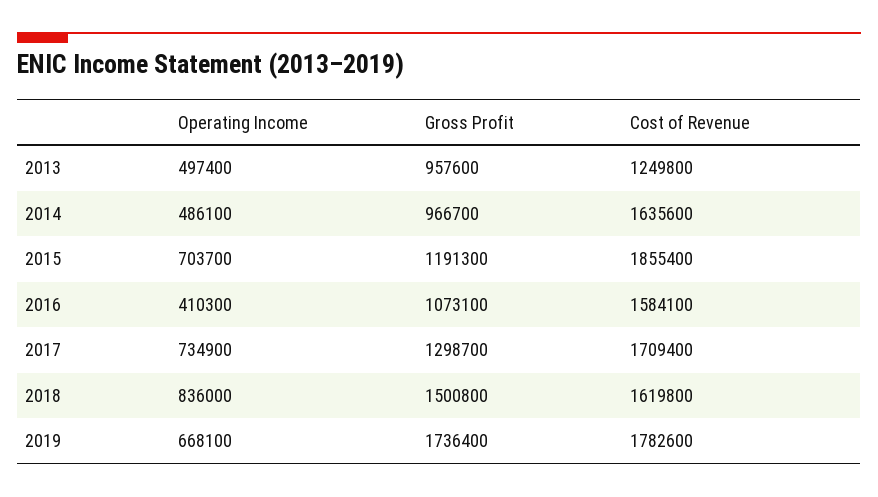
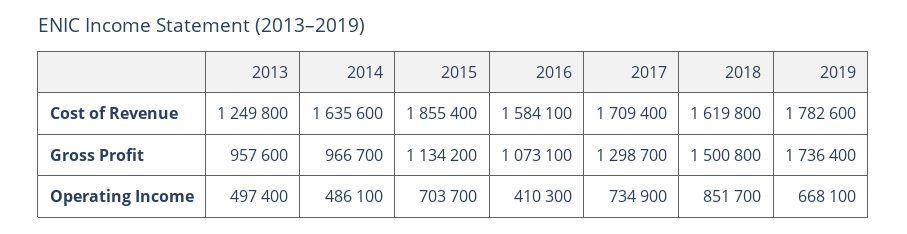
Gross Profit, 2015: 1191300 -> 1134200
Operating Income, 2018: 836000 -> 851700

